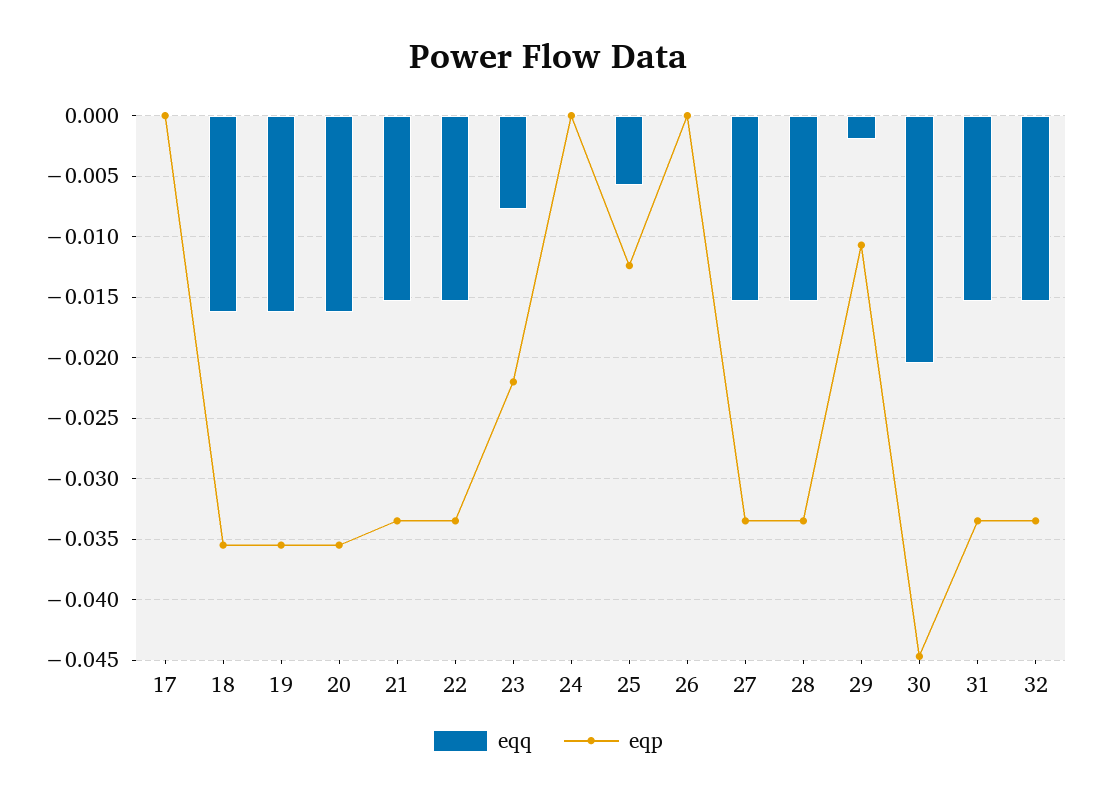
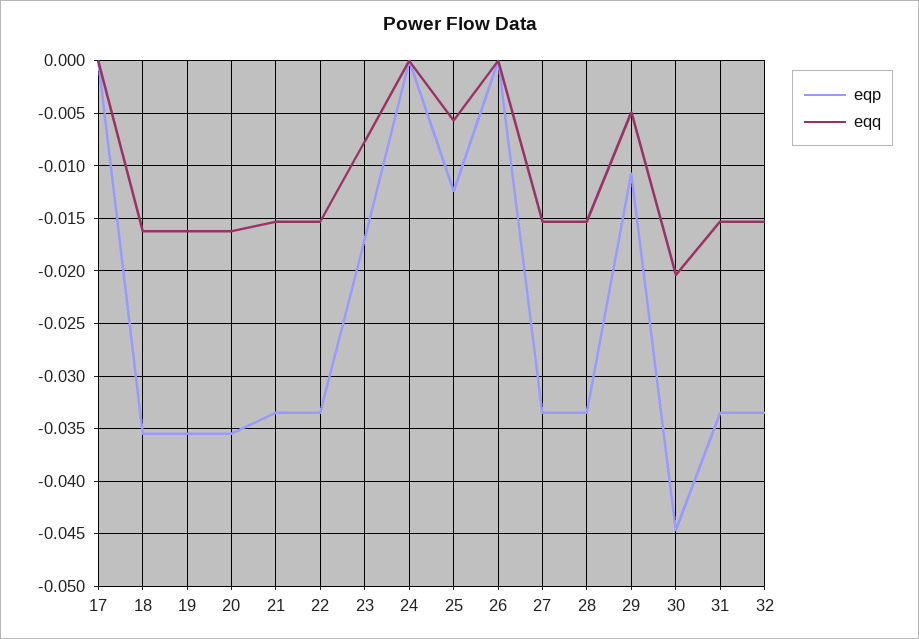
eqp, 23: -0.022 -> -0.017
eqq, 29: -0.002 -> -0.005

